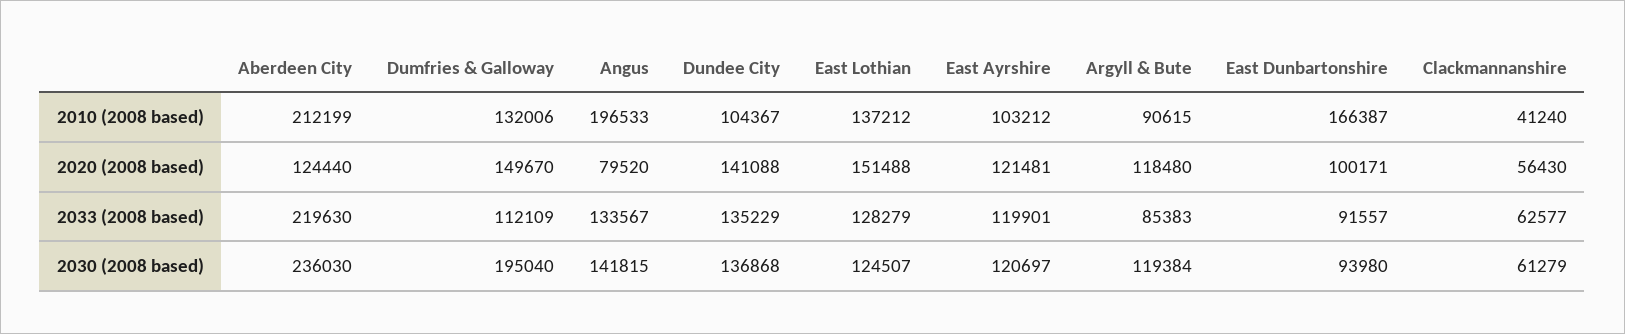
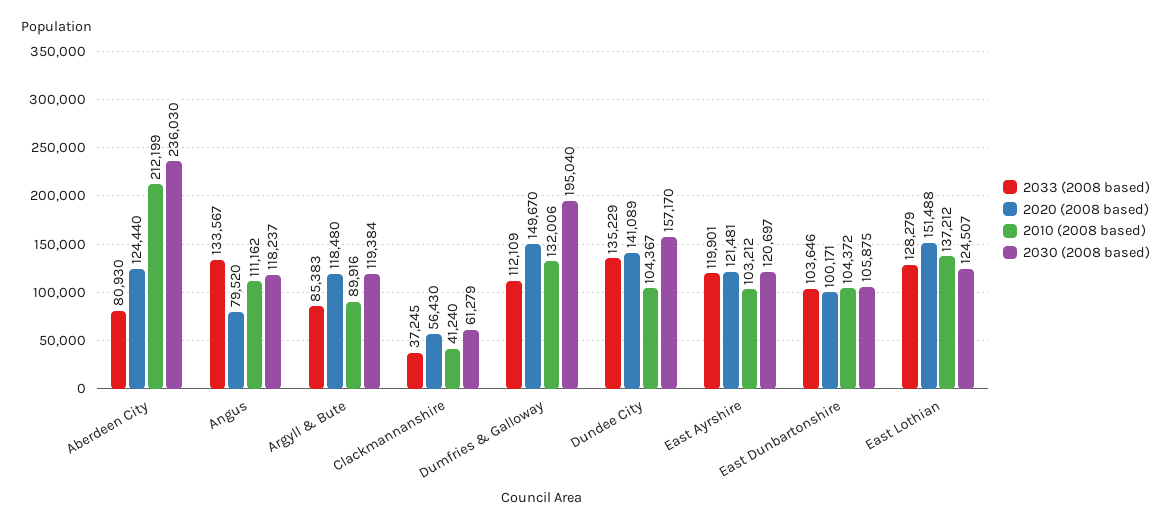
2010 (2008 based), Angus: 196533 -> 111162
2010 (2008 based), Argyll & Bute: 90615 -> 89916
2010 (2008 based), East Dunbartonshire: 166387 -> 104372
2020 (2008 based), Dundee City: 141088 -> 141089
2033 (2008 based), Aberdeen City: 219630 -> 80930
2033 (2008 based), East Dunbartonshire: 91557 -> 103646
2033 (2008 based), Clackmannanshire: 62577 -> 37245
2030 (2008 based), Angus: 141815 -> 118237
2030 (2008 based), Dundee City: 136868 -> 157170
2030 (2008 based), East Dunbartonshire: 93980 -> 105875

